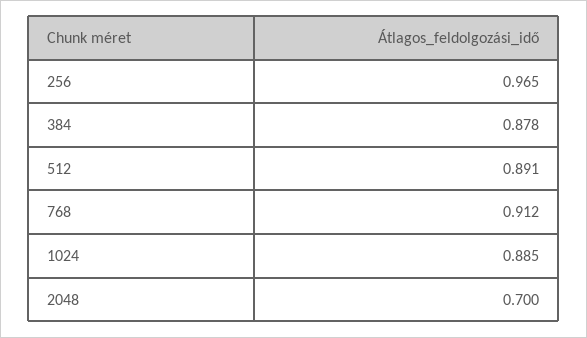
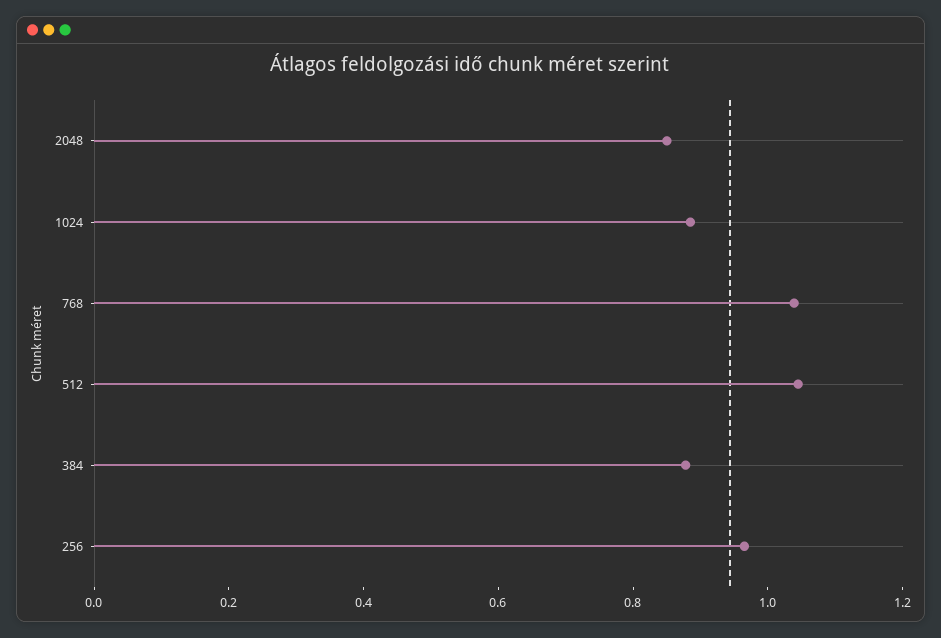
512: 0.891 -> 1.05
768: 0.912 -> 1.05
2048: 0.7 -> 0.85

